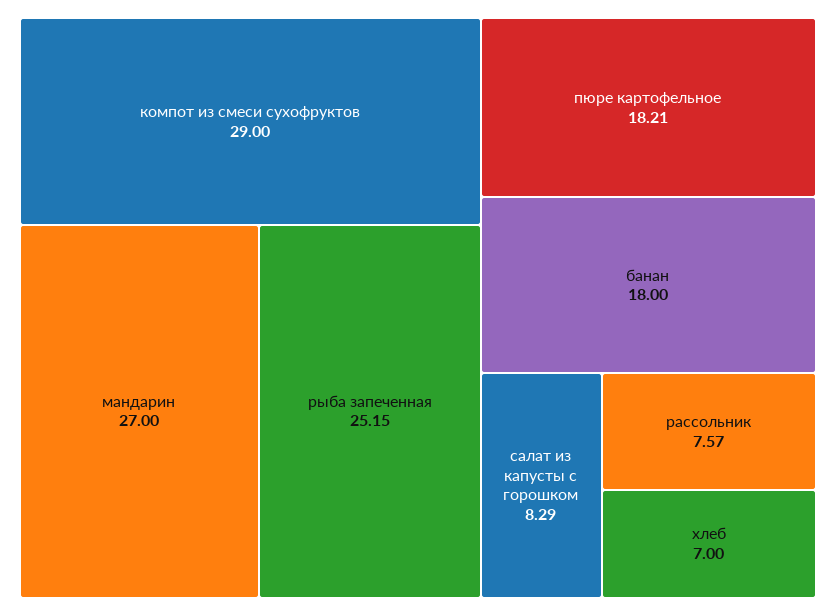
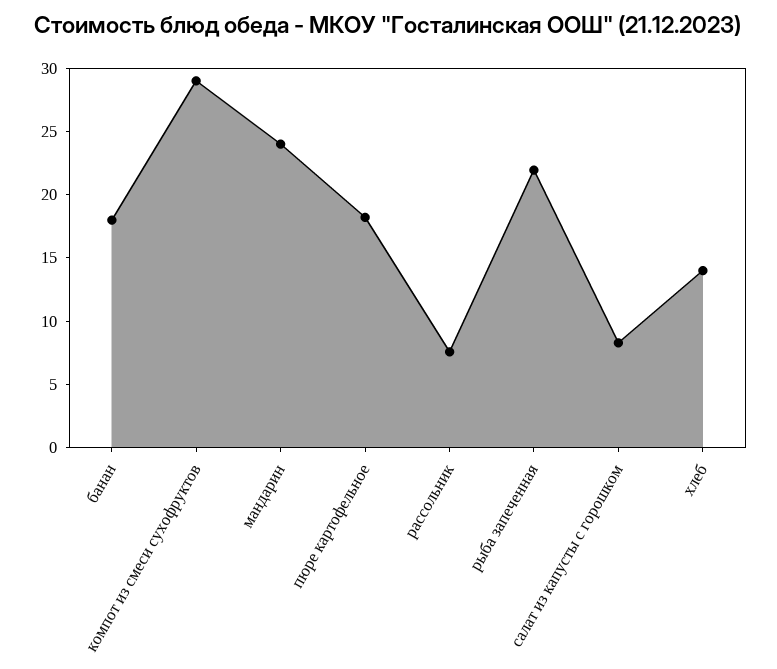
мандарин: 27 -> 24
рыба запеченная: 25.15 -> 22
хлеб: 7 -> 14

